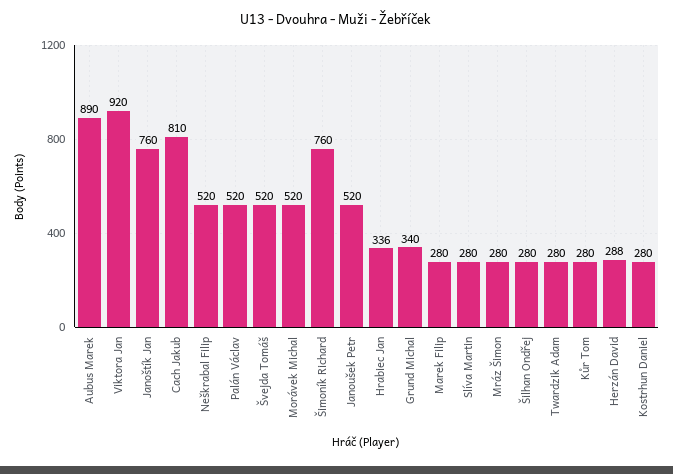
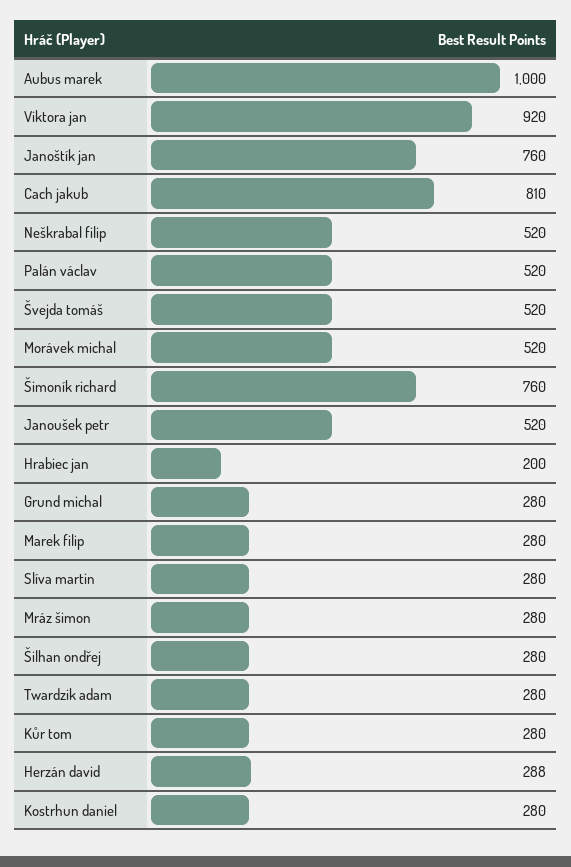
Aubus Marek: 890 -> 1000
Hrabiec Jan: 336 -> 200
Grund Michal: 340 -> 280

